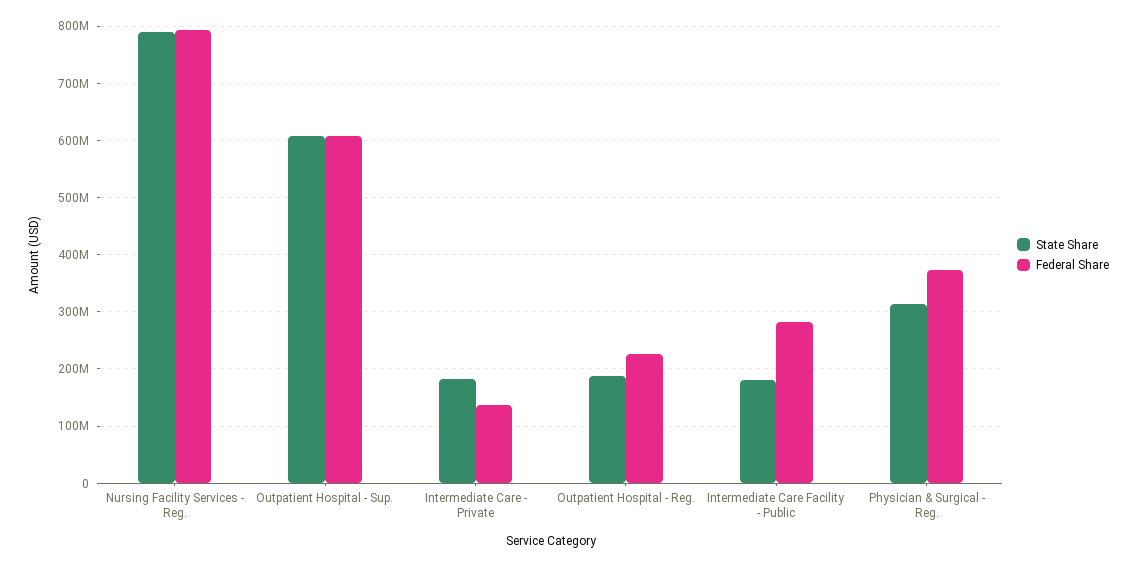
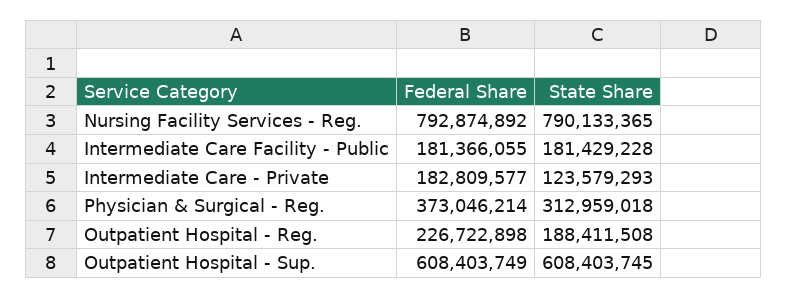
State Share, Intermediate Care - Private: 180000000 -> 123579293
Federal Share, Intermediate Care - Private: 140000000 -> 182809577
Federal Share, Intermediate Care Facility - Public: 280000000 -> 181366055

